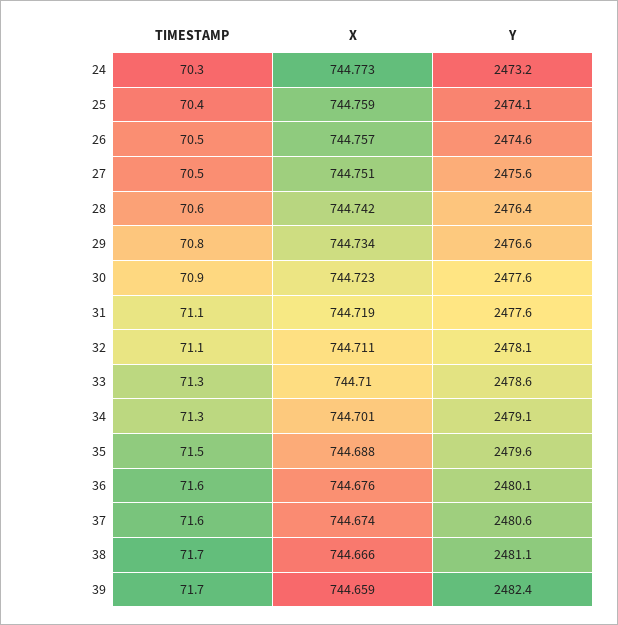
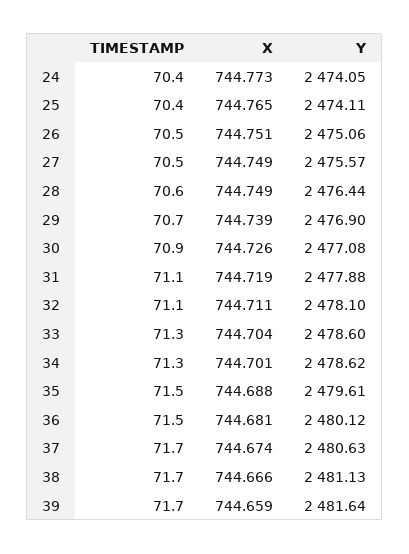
TIMESTAMP, 24: 70.3 -> 70.4
Y, 24: 2473.2 -> 2474.05
X, 25: 744.759 -> 744.765
X, 26: 744.757 -> 744.751
Y, 26: 2474.6 -> 2475.06
X, 27: 744.751 -> 744.749
X, 28: 744.742 -> 744.749
TIMESTAMP, 29: 70.8 -> 70.7
X, 29: 744.734 -> 744.739
Y, 29: 2476.6 -> 2476.9
X, 30: 744.723 -> 744.726
Y, 30: 2477.6 -> 2477.08
Y, 31: 2477.6 -> 2477.88
X, 33: 744.71 -> 744.704
Y, 34: 2479.1 -> 2478.62
TIMESTAMP, 36: 71.6 -> 71.5
X, 36: 744.676 -> 744.681
TIMESTAMP, 37: 71.6 -> 71.7
Y, 39: 2482.4 -> 2481.64

